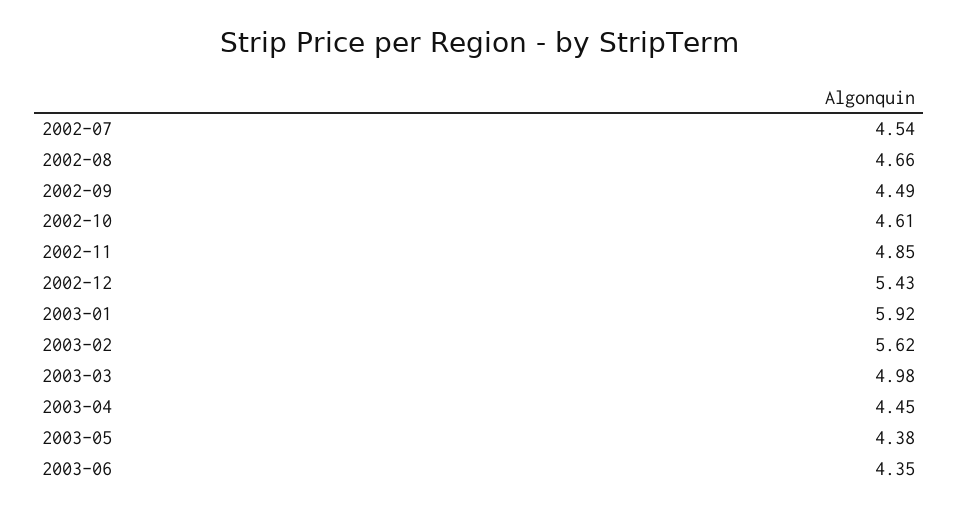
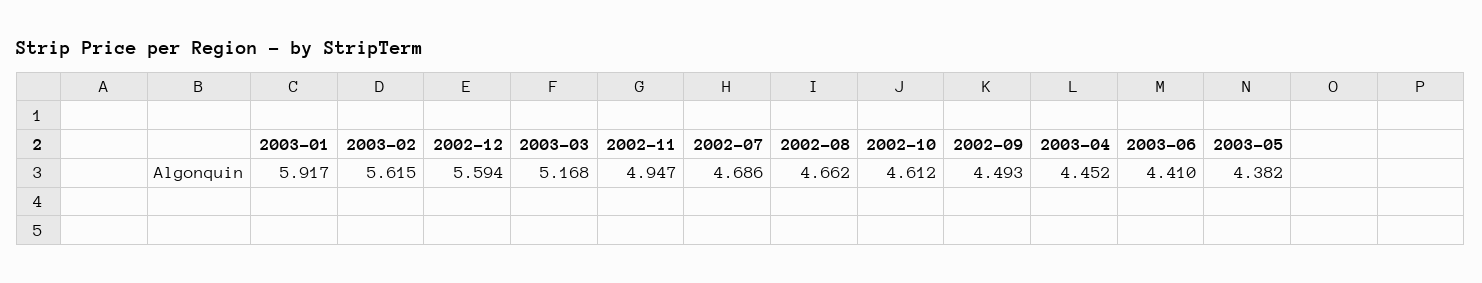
2002-07: 4.54 -> 4.686
2002-11: 4.85 -> 4.947
2002-12: 5.43 -> 5.594
2003-03: 4.98 -> 5.168
2003-06: 4.35 -> 4.41

